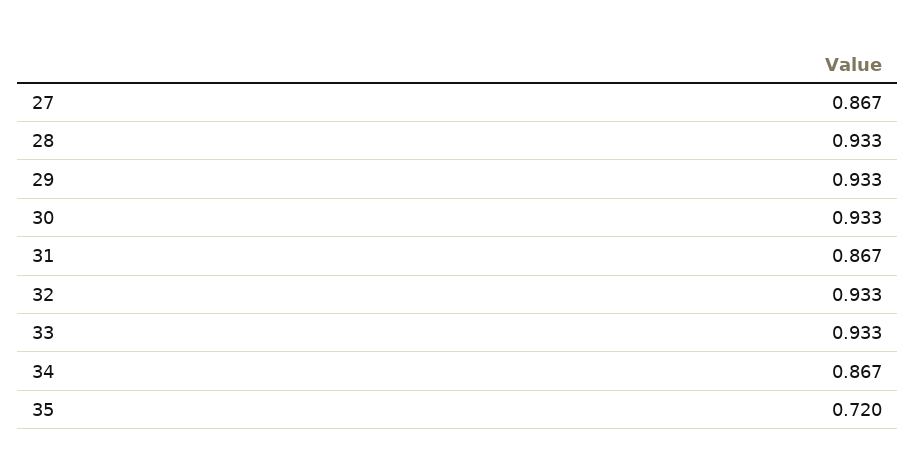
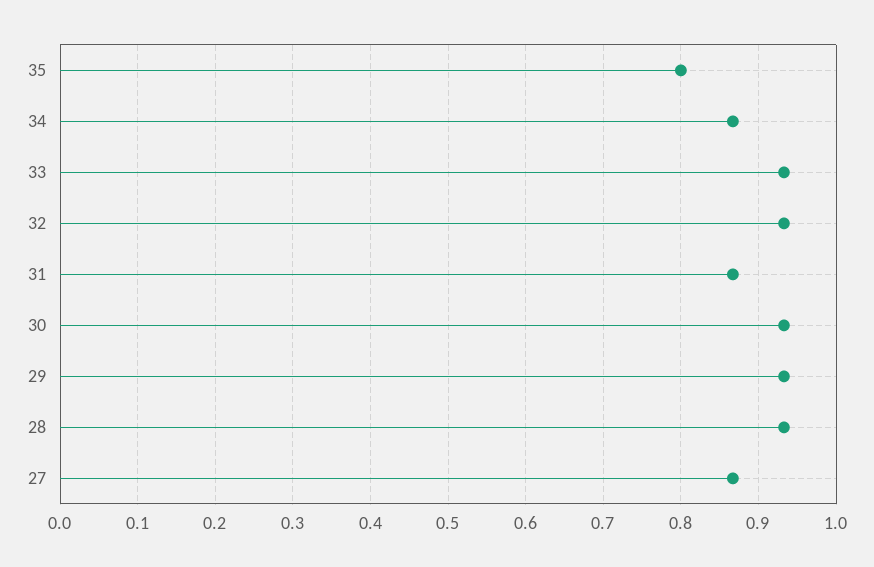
35: 0.72 -> 0.8

